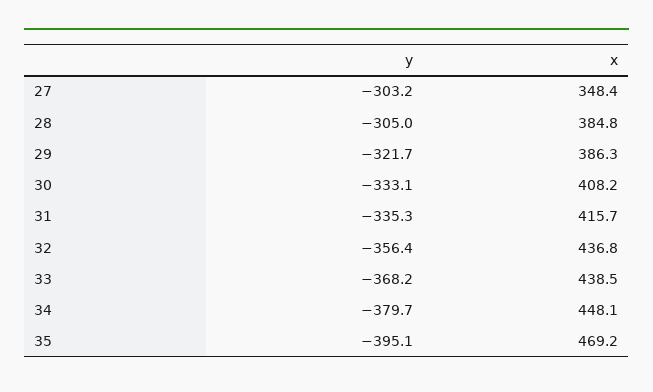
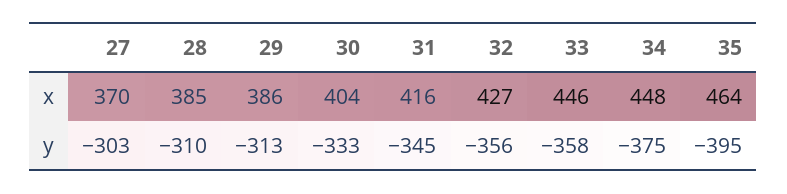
x, 27: 348.4 -> 370
y, 28: -305 -> -310
y, 29: -321.7 -> -313
x, 30: 408.2 -> 404
y, 31: -335.3 -> -345
x, 32: 436.8 -> 427
y, 33: -368.2 -> -358
x, 33: 438.5 -> 446
y, 34: -379.7 -> -375
x, 35: 469.2 -> 464

